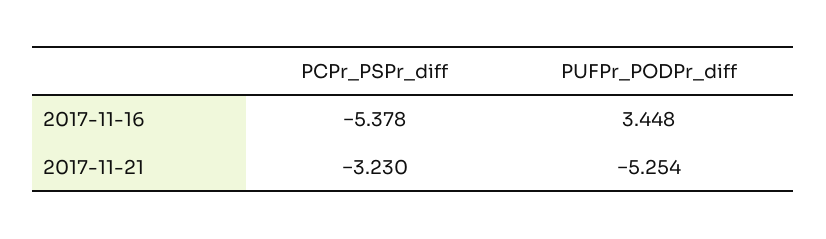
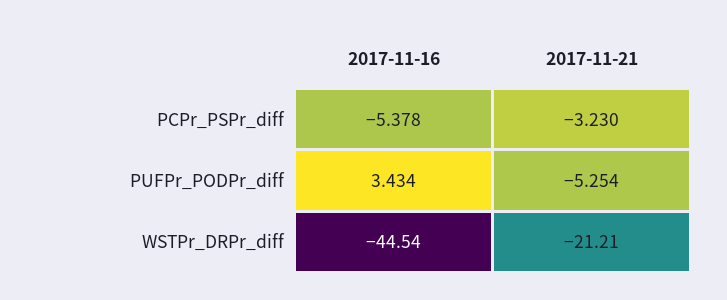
PUFPr_PODPr_diff, 2017-11-16: 3.448 -> 3.434
WSTPr_DRPr_diff, 2017-11-16: none -> -44.54
WSTPr_DRPr_diff, 2017-11-21: none -> -21.21

